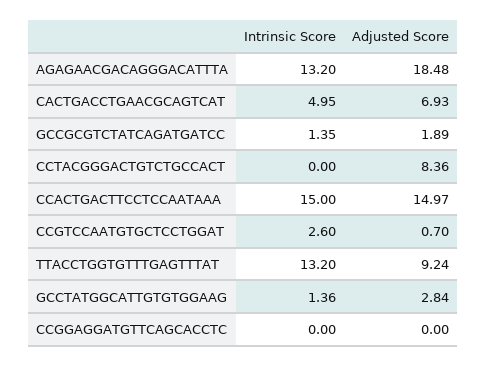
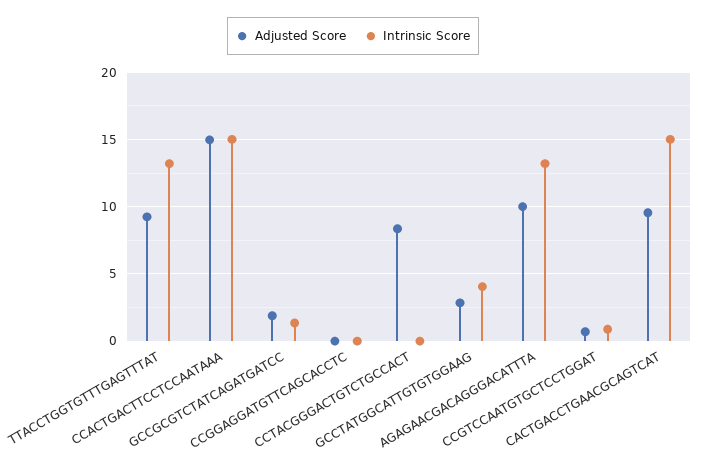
Adjusted Score, AGAGAACGACAGGGACATTTA: 18.48 -> 10
Intrinsic Score, CACTGACCTGAACGCAGTCAT: 4.95 -> 15
Adjusted Score, CACTGACCTGAACGCAGTCAT: 6.93 -> 9.5
Intrinsic Score, CCGTCCAATGTGCTCCTGGAT: 2.6 -> 1
Intrinsic Score, GCCTATGGCATTGTGTGGAAG: 1.36 -> 4

